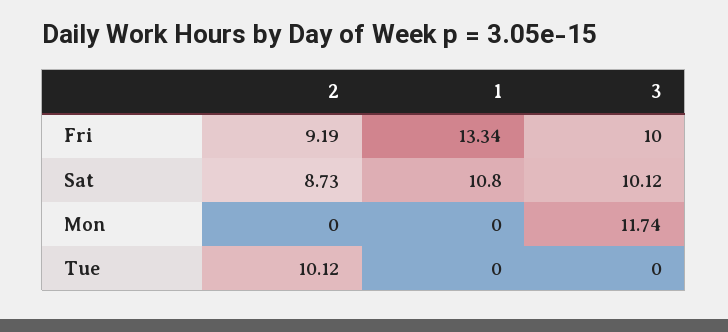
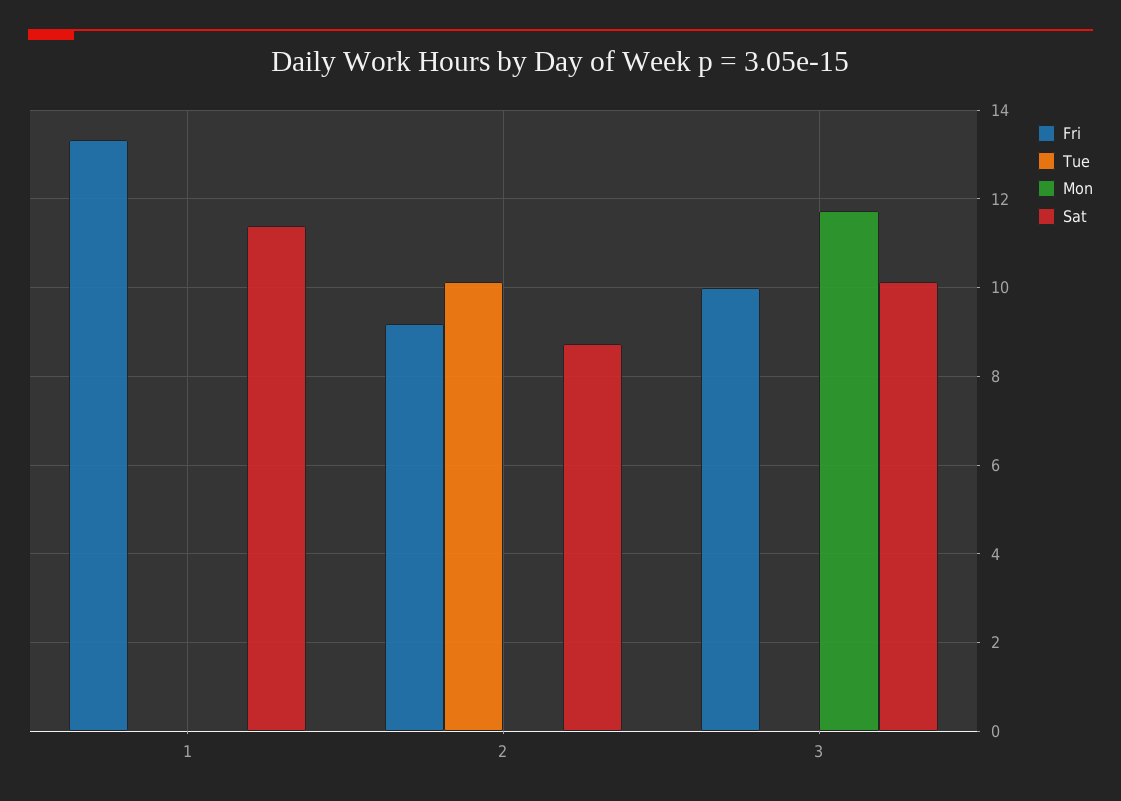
Sat, 1: 10.8 -> 11.4

